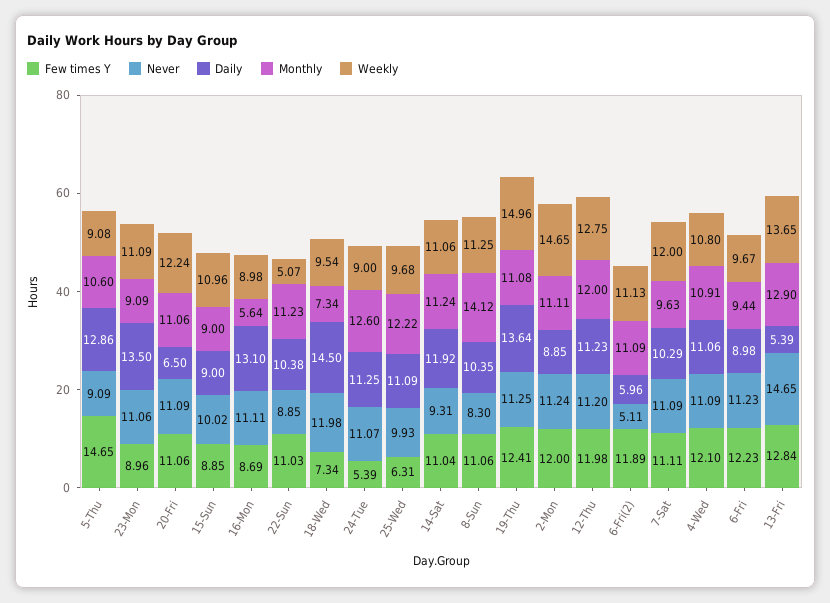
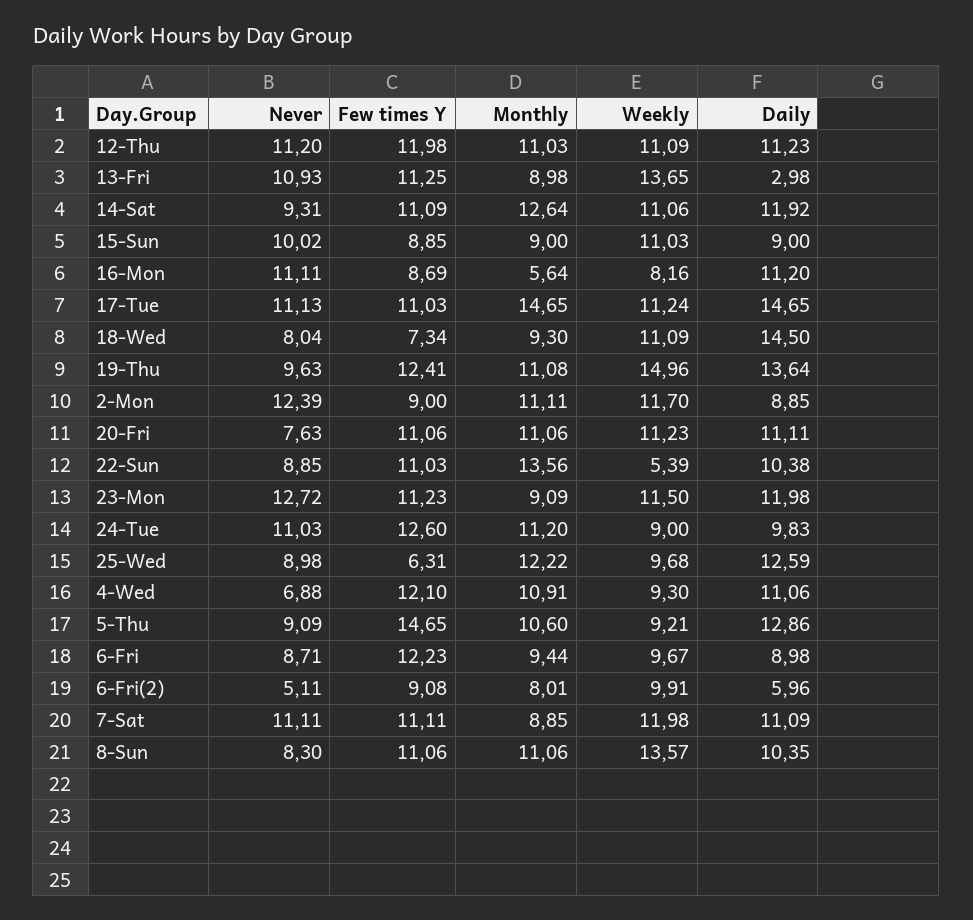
Weekly, 5-Thu: 9.08 -> 9.21
Few times Y, 23-Mon: 8.96 -> 11.23
Never, 23-Mon: 11.06 -> 12.72
Daily, 23-Mon: 13.5 -> 11.98
Weekly, 23-Mon: 11.09 -> 11.5
Never, 20-Fri: 11.09 -> 7.63
Daily, 20-Fri: 6.5 -> 11.11
Weekly, 20-Fri: 12.24 -> 11.23
Weekly, 15-Sun: 10.96 -> 11.03
Daily, 16-Mon: 13.1 -> 11.2
Weekly, 16-Mon: 8.98 -> 8.16
Monthly, 22-Sun: 11.23 -> 13.56
Weekly, 22-Sun: 5.07 -> 5.39
Never, 18-Wed: 11.98 -> 8.04
Monthly, 18-Wed: 7.34 -> 9.3
Weekly, 18-Wed: 9.54 -> 11.09
Few times Y, 24-Tue: 5.39 -> 12.6
Never, 24-Tue: 11.07 -> 11.03
Daily, 24-Tue: 11.25 -> 9.83
Monthly, 24-Tue: 12.6 -> 11.2
Never, 25-Wed: 9.93 -> 8.98
Daily, 25-Wed: 11.09 -> 12.59
Few times Y, 14-Sat: 11.04 -> 11.09
Monthly, 14-Sat: 11.24 -> 12.64
Monthly, 8-Sun: 14.12 -> 11.06
Weekly, 8-Sun: 11.25 -> 13.57
Never, 19-Thu: 11.25 -> 9.63
Few times Y, 2-Mon: 12 -> 9
Never, 2-Mon: 11.24 -> 12.39
Weekly, 2-Mon: 14.65 -> 11.7
Monthly, 12-Thu: 12 -> 11.03
Weekly, 12-Thu: 12.75 -> 11.09
Few times Y, 6-Fri(2): 11.89 -> 9.08
Monthly, 6-Fri(2): 11.09 -> 8.01
Weekly, 6-Fri(2): 11.13 -> 9.91
Never, 7-Sat: 11.09 -> 11.11
Daily, 7-Sat: 10.29 -> 11.09
Monthly, 7-Sat: 9.63 -> 8.85
Weekly, 7-Sat: 12 -> 11.98
Never, 4-Wed: 11.09 -> 6.88
Weekly, 4-Wed: 10.8 -> 9.3
Never, 6-Fri: 11.23 -> 8.71
Few times Y, 13-Fri: 12.84 -> 11.25
Never, 13-Fri: 14.65 -> 10.93
Daily, 13-Fri: 5.39 -> 2.98
Monthly, 13-Fri: 12.9 -> 8.98
Never, 17-Tue: none -> 11.13
Few times Y, 17-Tue: none -> 11.03
Monthly, 17-Tue: none -> 14.65
Weekly, 17-Tue: none -> 11.24
Daily, 17-Tue: none -> 14.65

